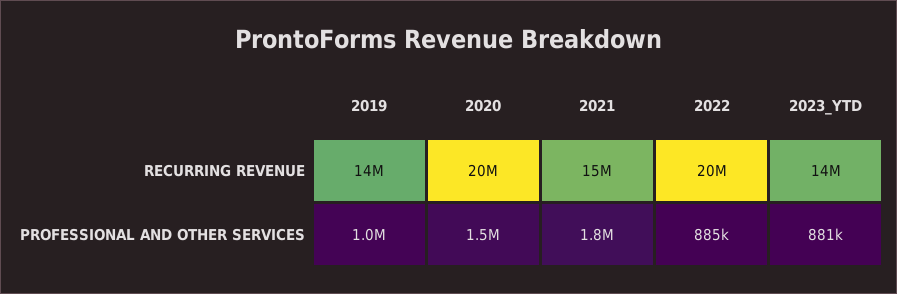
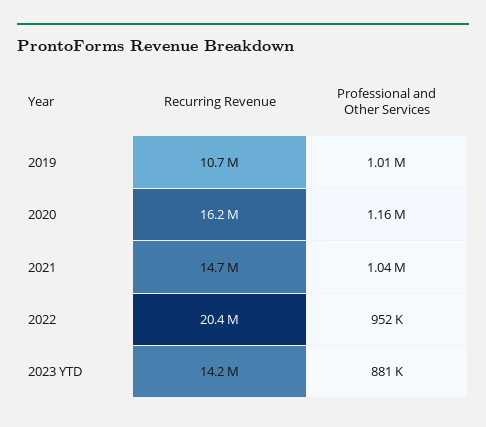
2019, RECURRING REVENUE: 14000000 -> 10700000
2020, RECURRING REVENUE: 20000000 -> 16200000
2020, PROFESSIONAL AND OTHER SERVICES: 1500000 -> 1160000
2021, PROFESSIONAL AND OTHER SERVICES: 1800000 -> 1040000
2022, PROFESSIONAL AND OTHER SERVICES: 885000 -> 952000

